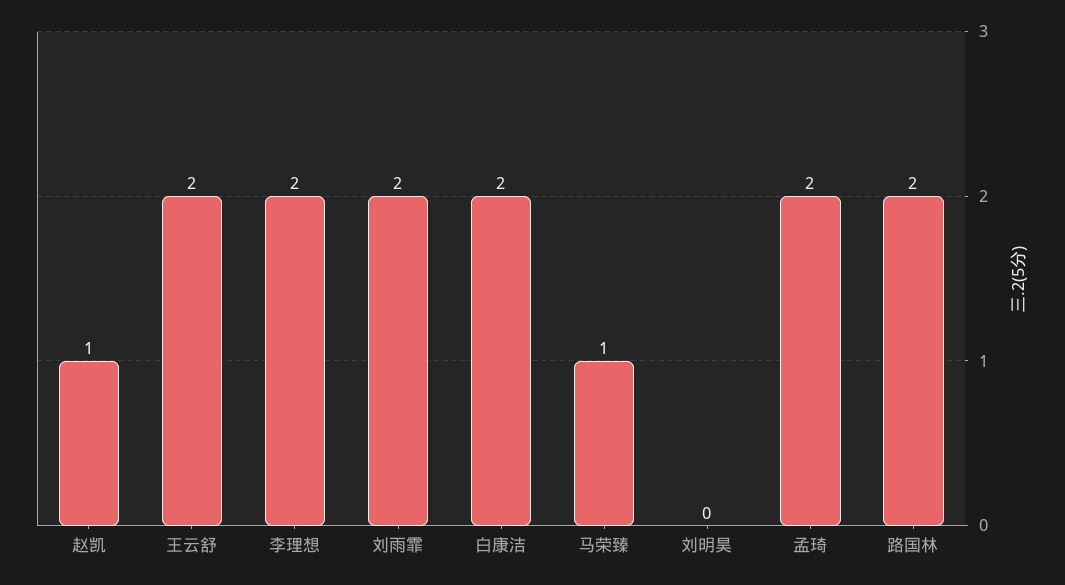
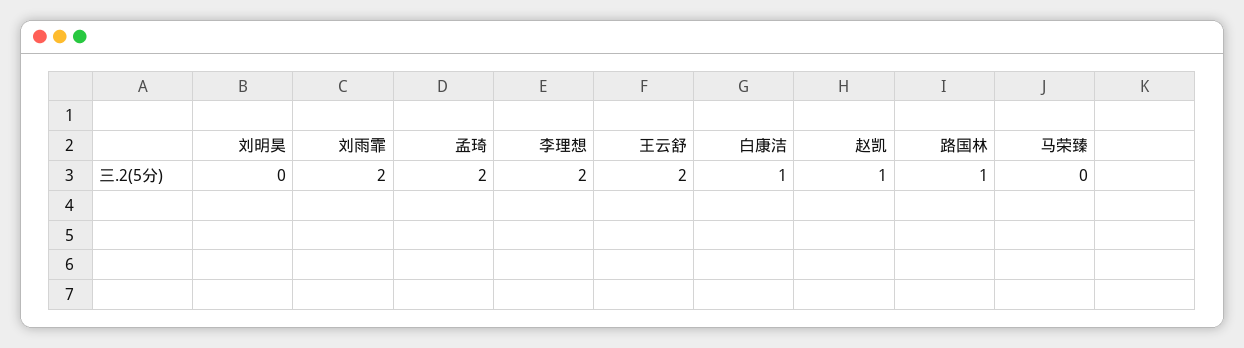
白康洁: 2 -> 1
马荣臻: 1 -> 0
路国林: 2 -> 1

